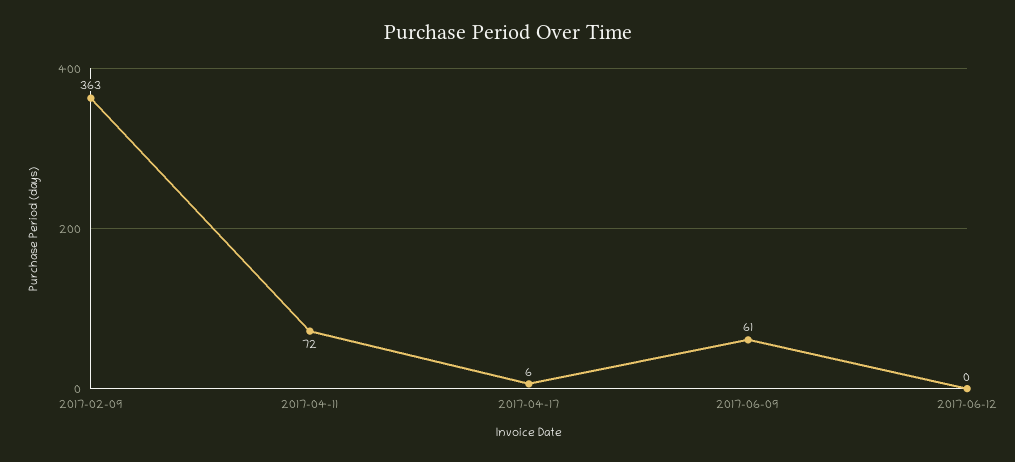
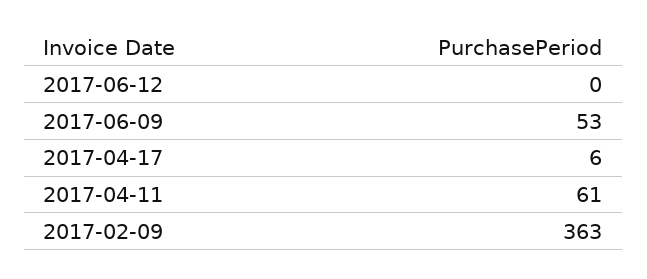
2017-04-11: 72 -> 61
2017-06-09: 61 -> 53

